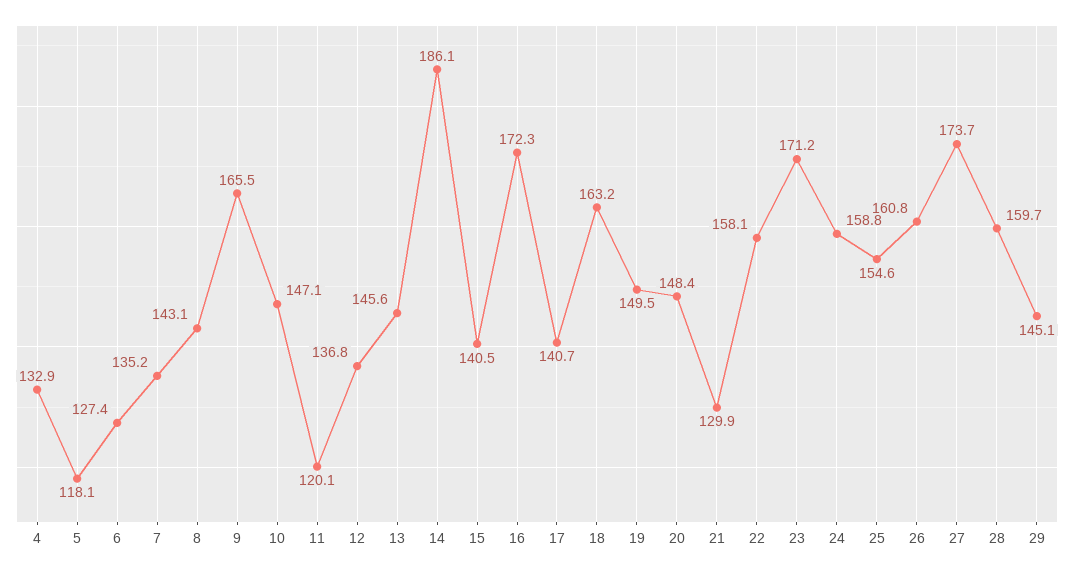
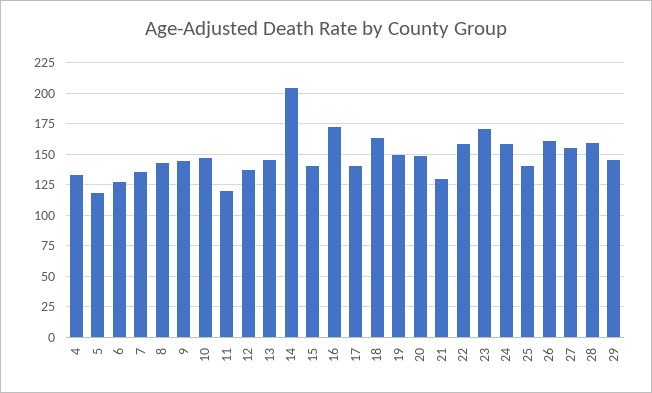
9: 165.5 -> 145
14: 186.1 -> 205
25: 154.6 -> 140
27: 173.7 -> 155

